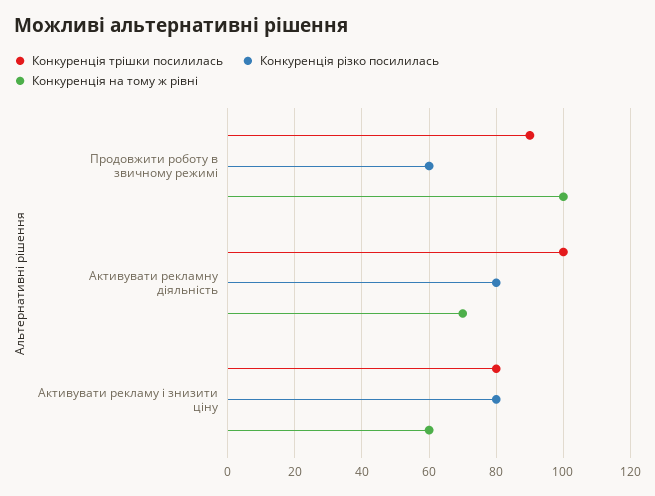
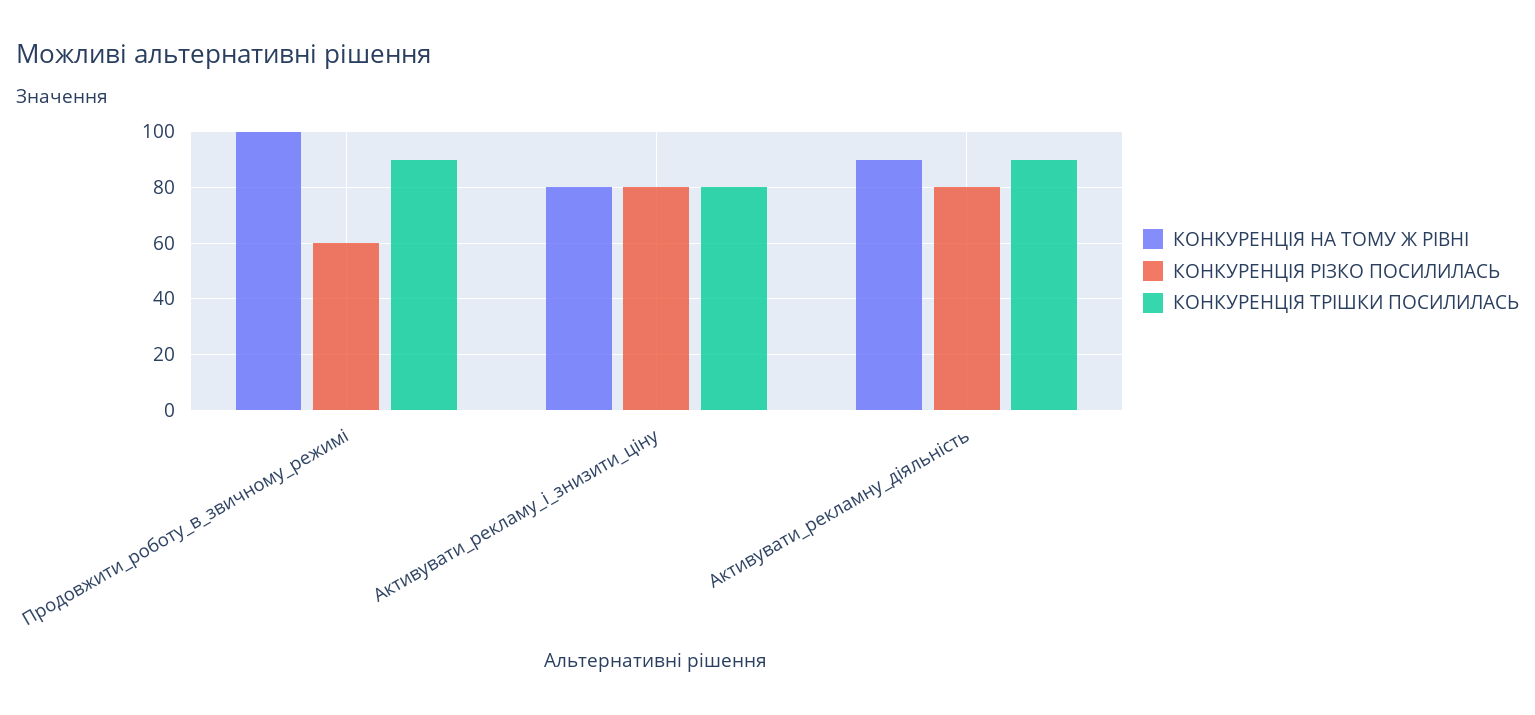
Конкуренція трішки посилилась, Активувати рекламну діяльність: 100 -> 90
Конкуренція на тому ж рівні, Активувати рекламну діяльність: 70 -> 90
Конкуренція на тому ж рівні, Активувати рекламу і знизити ціну: 60 -> 80

